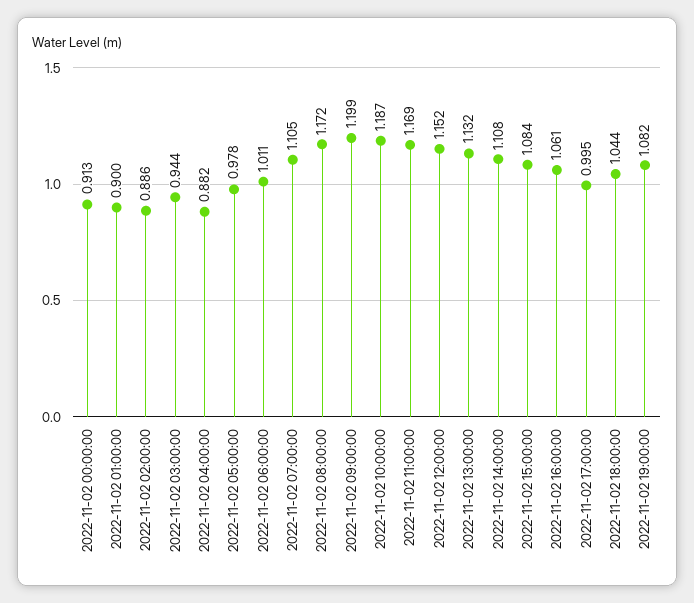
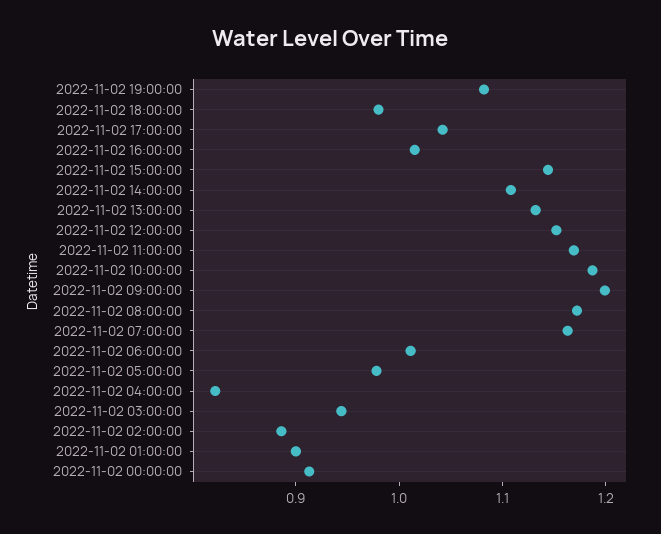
2022-11-02 04:00:00: 0.882 -> 0.82
2022-11-02 07:00:00: 1.105 -> 1.16
2022-11-02 15:00:00: 1.084 -> 1.14
2022-11-02 16:00:00: 1.061 -> 1.02
2022-11-02 17:00:00: 0.995 -> 1.04
2022-11-02 18:00:00: 1.044 -> 0.98

